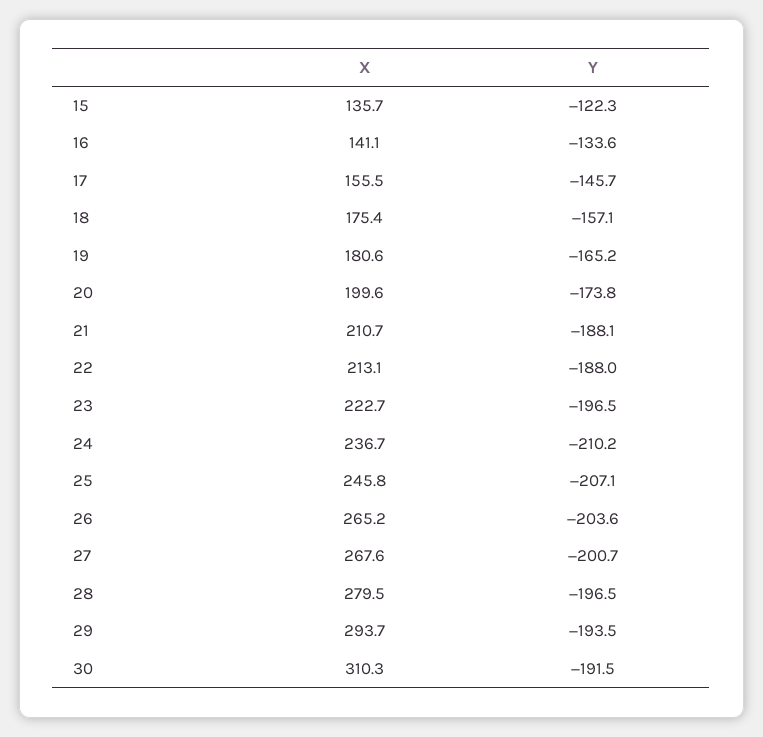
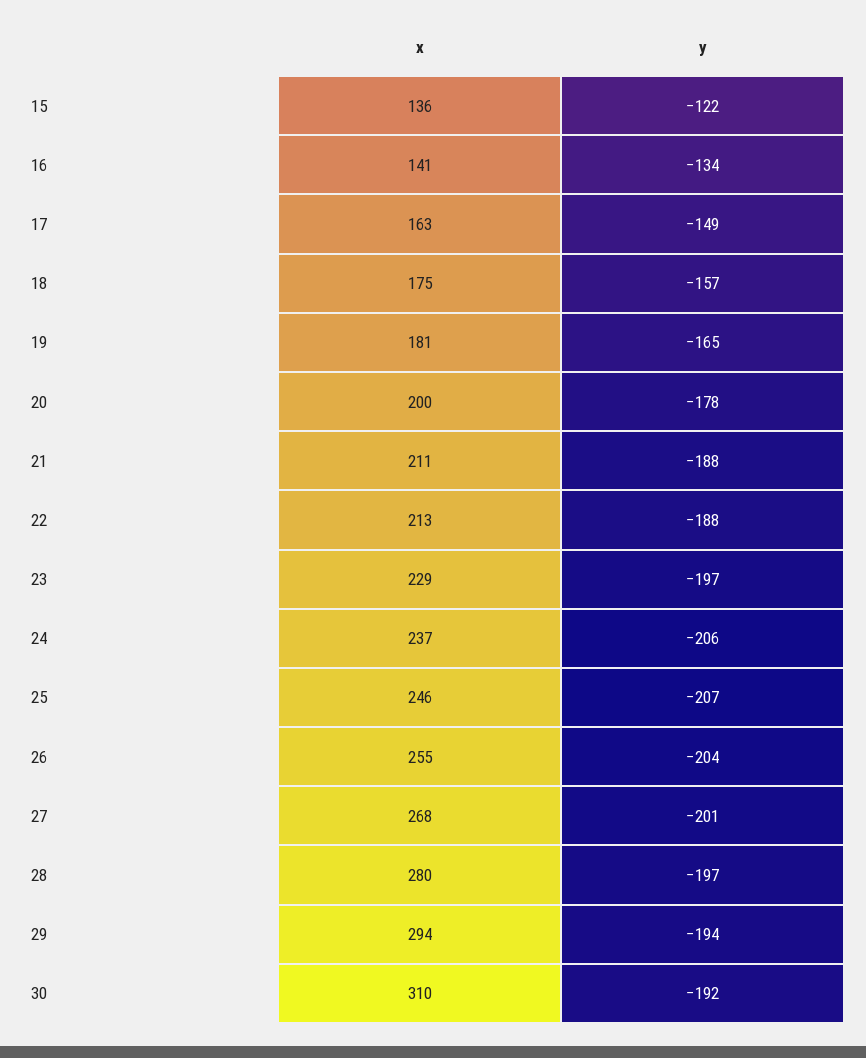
X, 17: 155.5 -> 163
Y, 17: -145.7 -> -149
Y, 20: -173.8 -> -178
X, 23: 222.7 -> 229
Y, 24: -210.2 -> -206
X, 26: 265.2 -> 255

